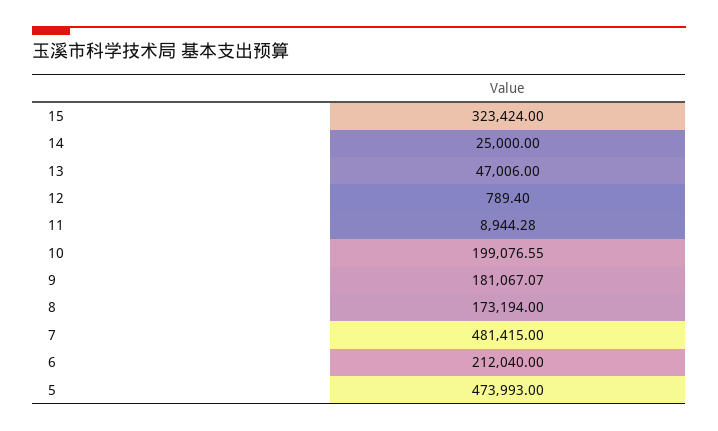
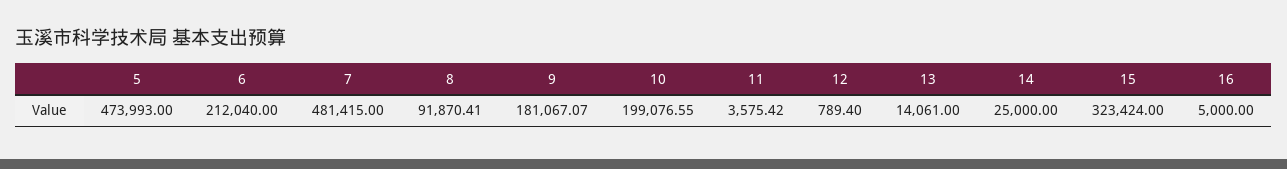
13: 47006 -> 14061
11: 8944.28 -> 3575.42
8: 173194 -> 91870.41
16: none -> 5000

